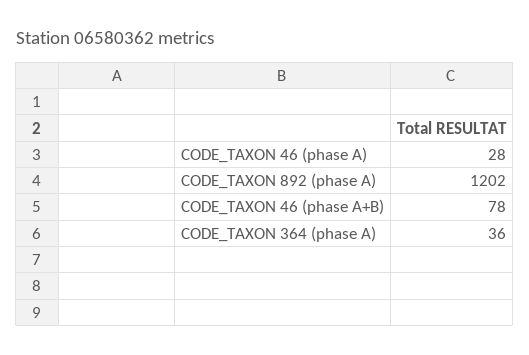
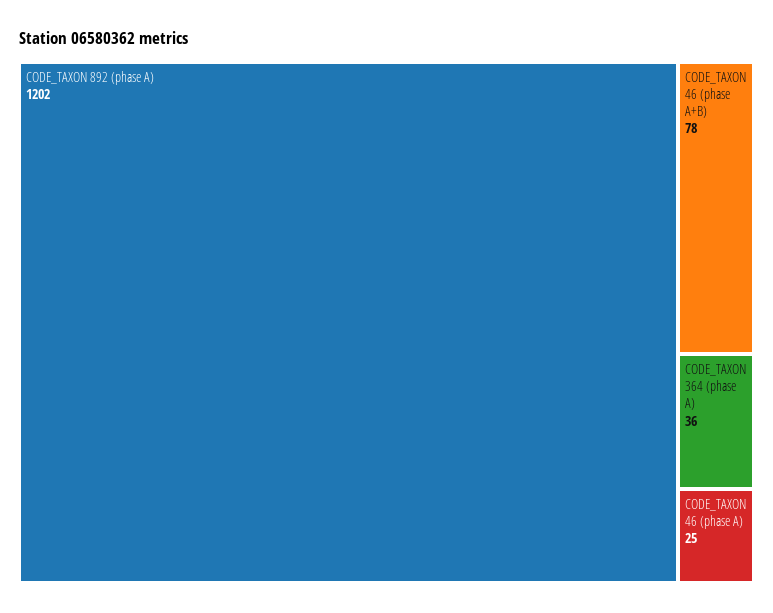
CODE_TAXON 46 (phase A): 28 -> 25

